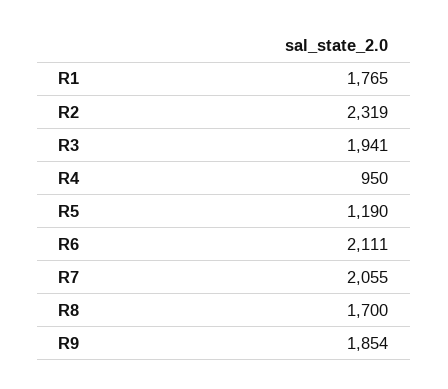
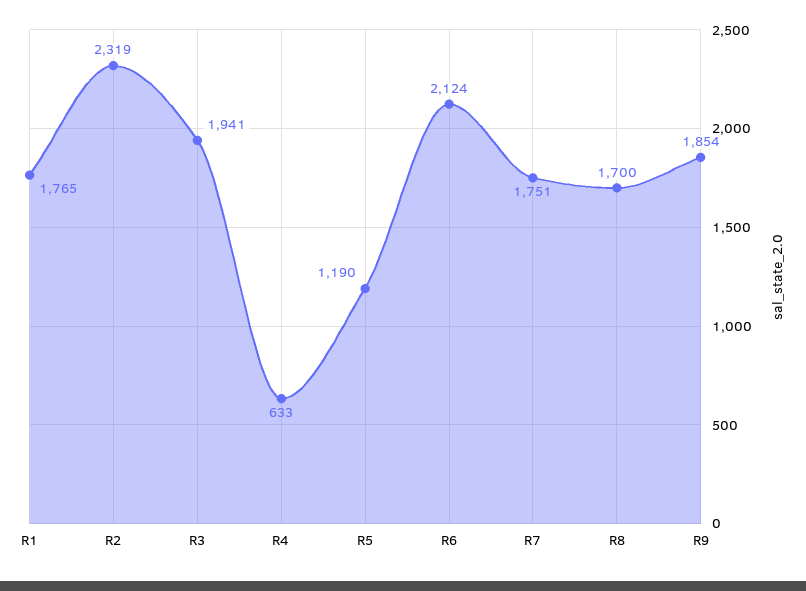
R4: 950 -> 633
R6: 2111 -> 2124
R7: 2055 -> 1751

